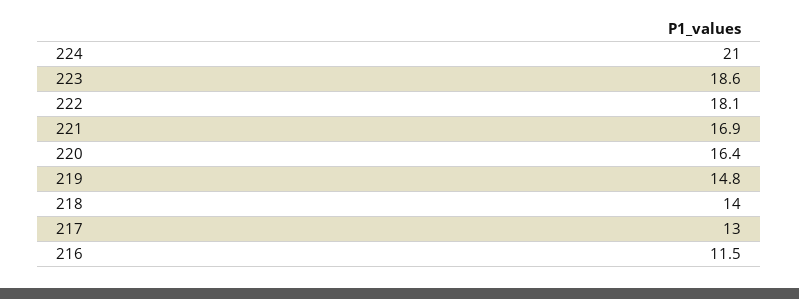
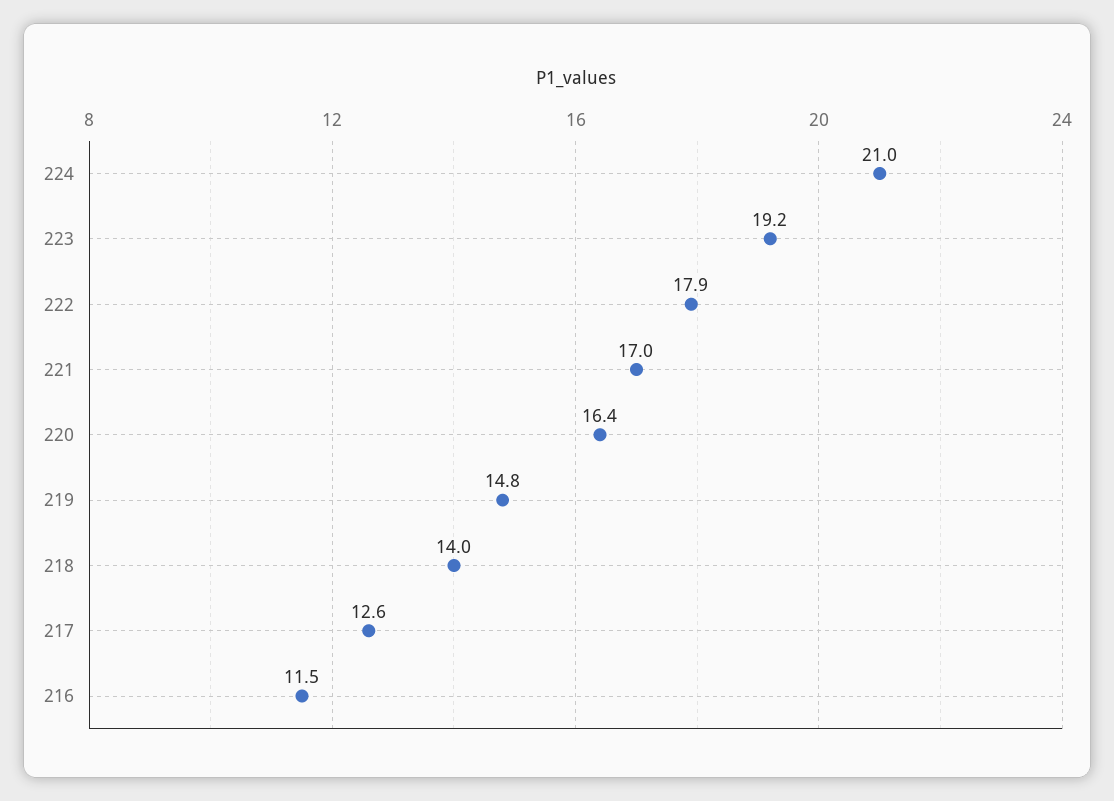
223: 18.6 -> 19.2
222: 18.1 -> 17.9
221: 16.9 -> 17
217: 13 -> 12.6

